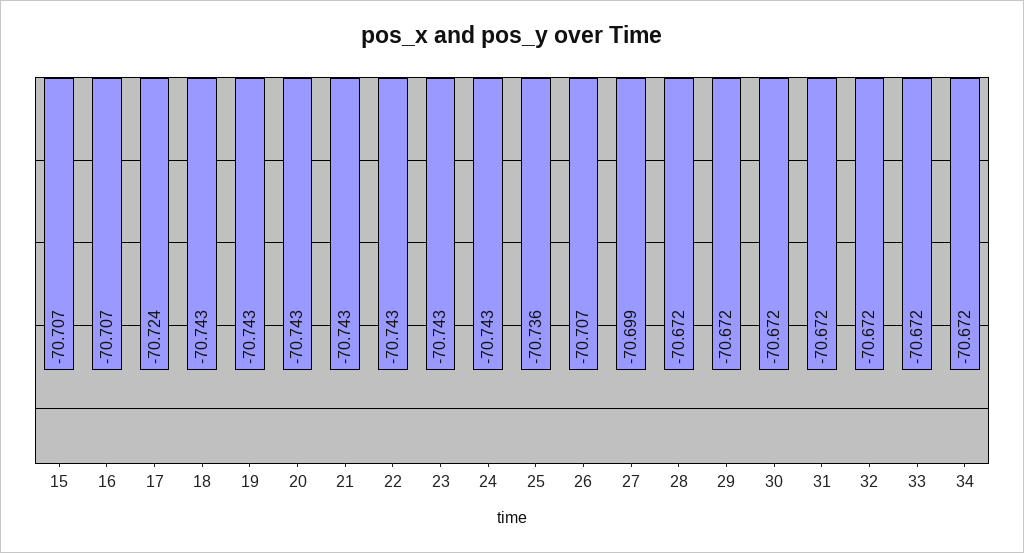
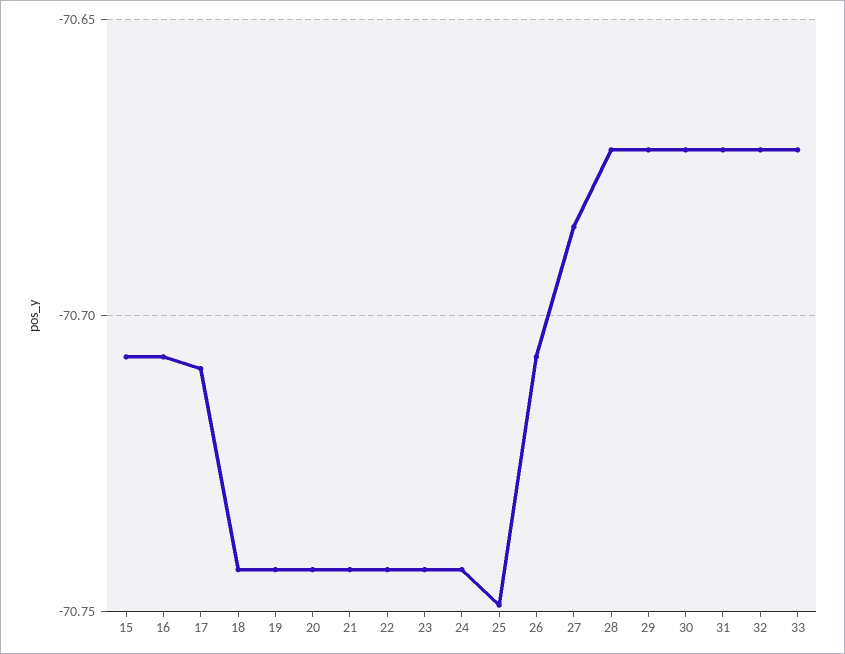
17: -70.724 -> -70.71
25: -70.736 -> -70.75
27: -70.699 -> -70.685
34: -70.672 -> none

